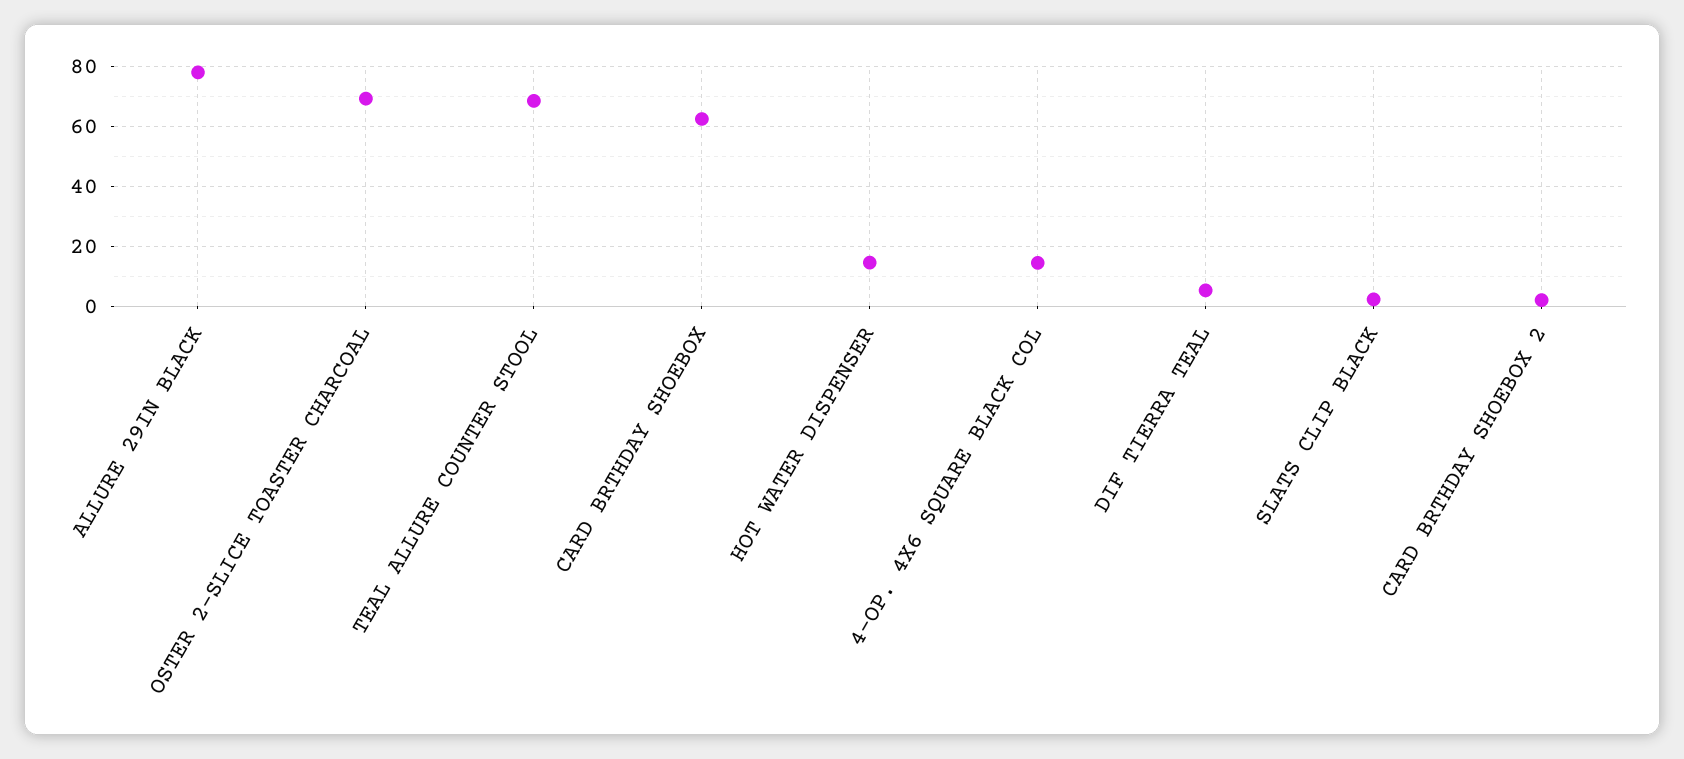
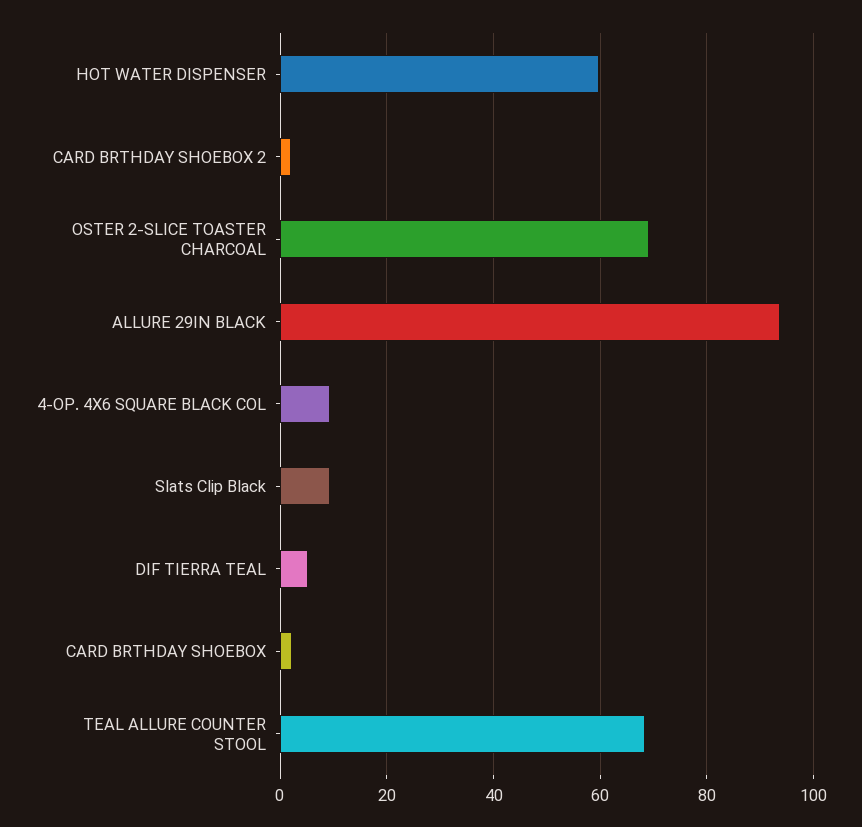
ALLURE 29IN BLACK: 78 -> 94
CARD BRTHDAY SHOEBOX: 62 -> 2
HOT WATER DISPENSER: 14 -> 60
4-OP. 4X6 SQUARE BLACK COL: 14 -> 10
SLATS CLIP BLACK: 2 -> 10

